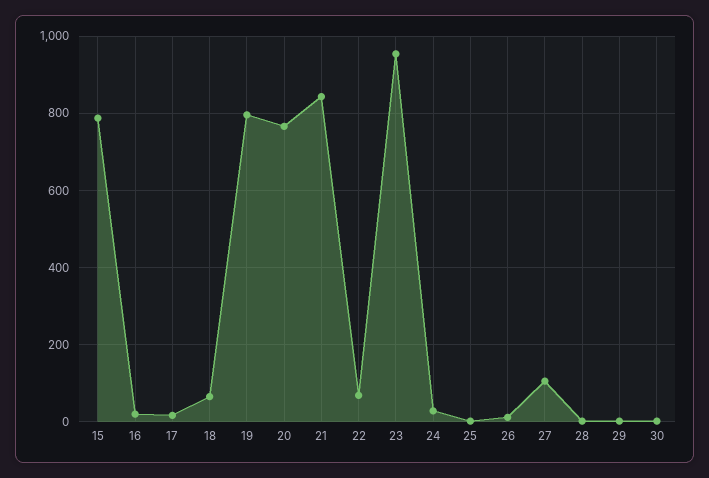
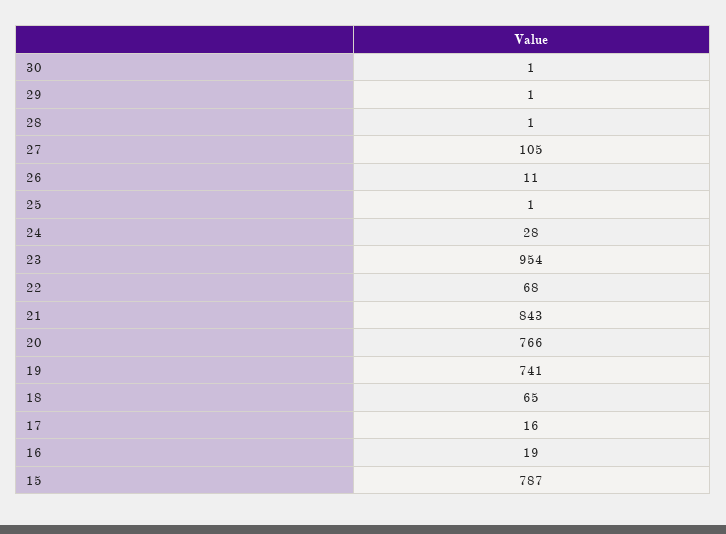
19: 800 -> 741

